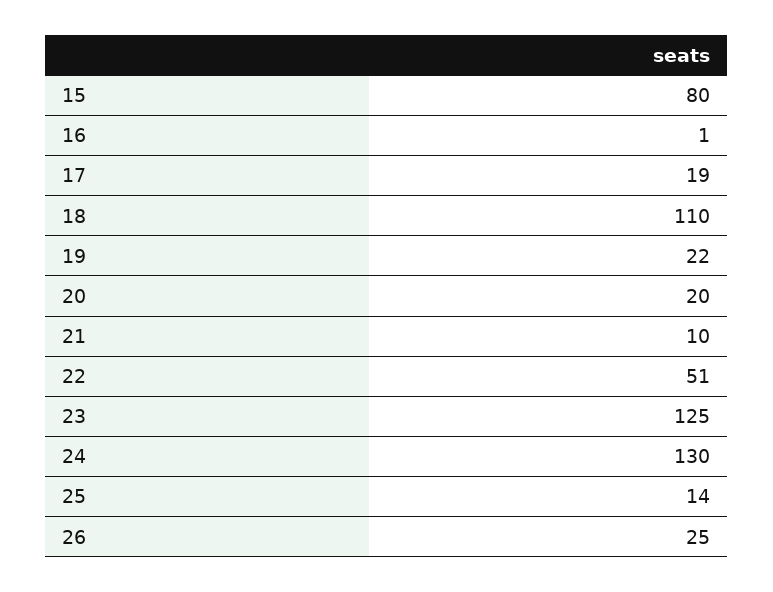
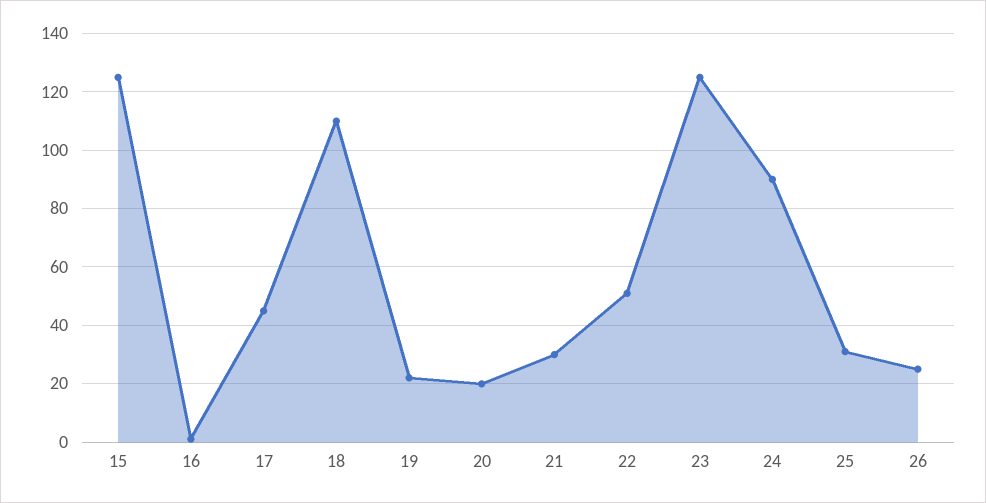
15: 80 -> 125
17: 19 -> 45
21: 10 -> 30
24: 130 -> 90
25: 14 -> 30

